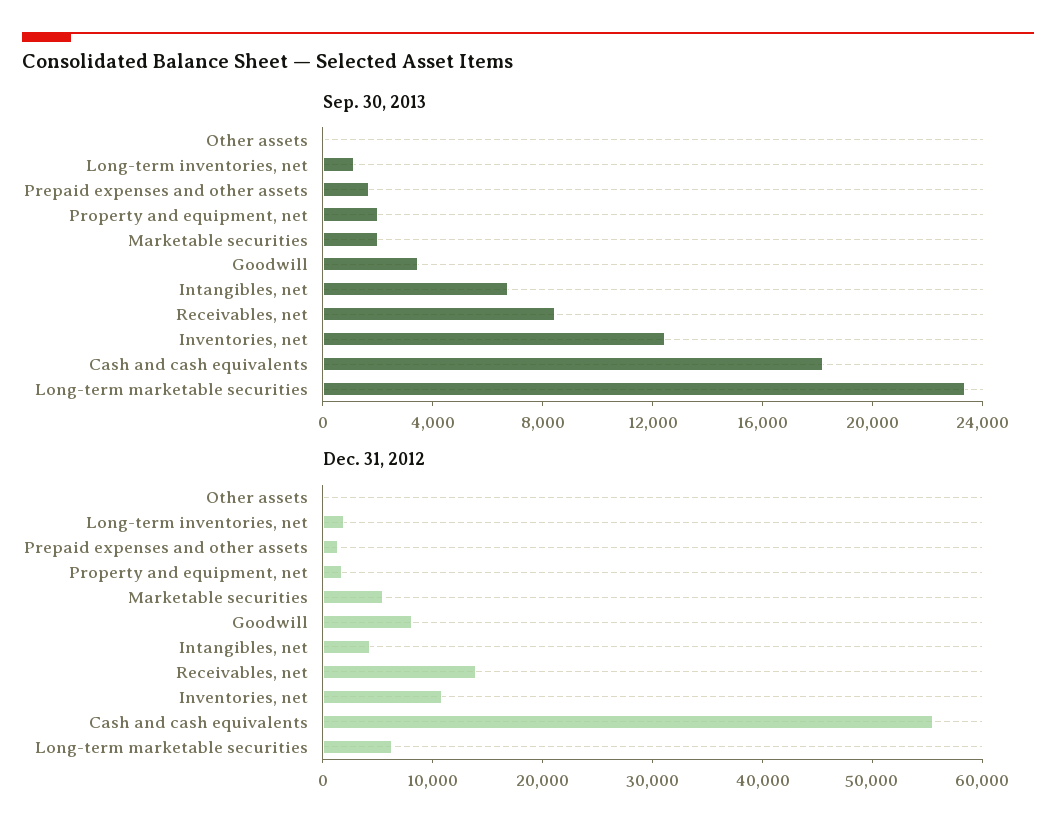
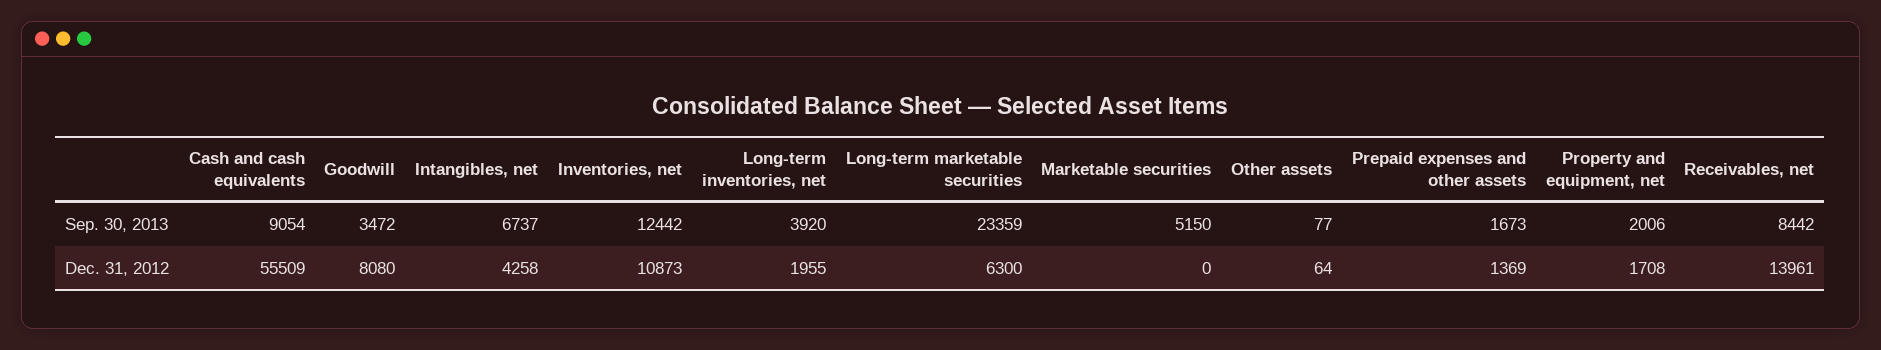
Sep. 30, 2013, Long-term inventories, net: 1000 -> 3920
Sep. 30, 2013, Marketable securities: 2000 -> 5150
Sep. 30, 2013, Cash and cash equivalents: 18000 -> 9054
Dec. 31, 2012, Marketable securities: 6000 -> 0

